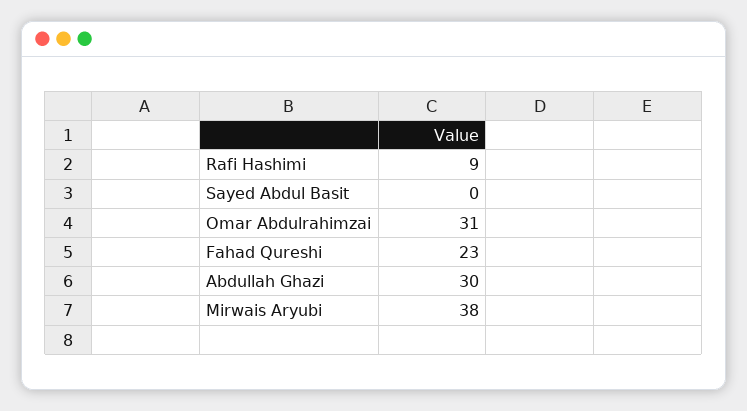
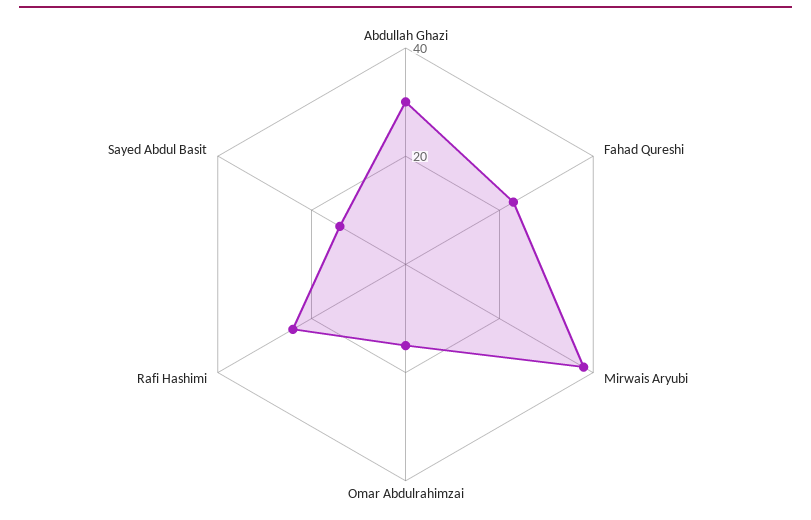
Rafi Hashimi: 9 -> 25
Sayed Abdul Basit: 0 -> 15
Omar Abdulrahimzai: 31 -> 15

